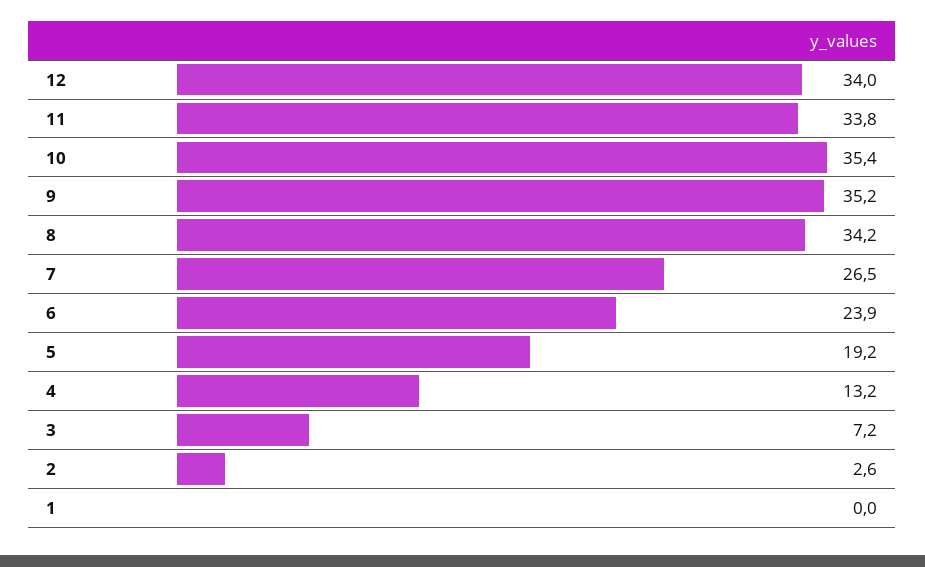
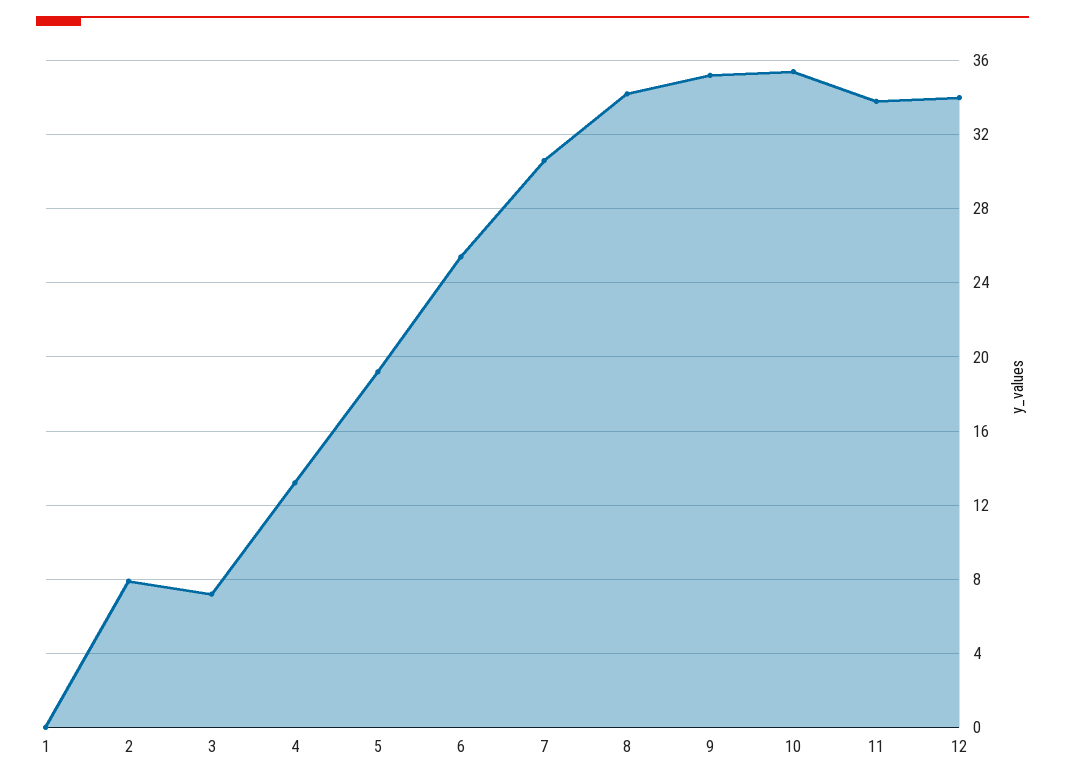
7: 26.5 -> 30.5
6: 23.9 -> 25.5
2: 2.6 -> 8

